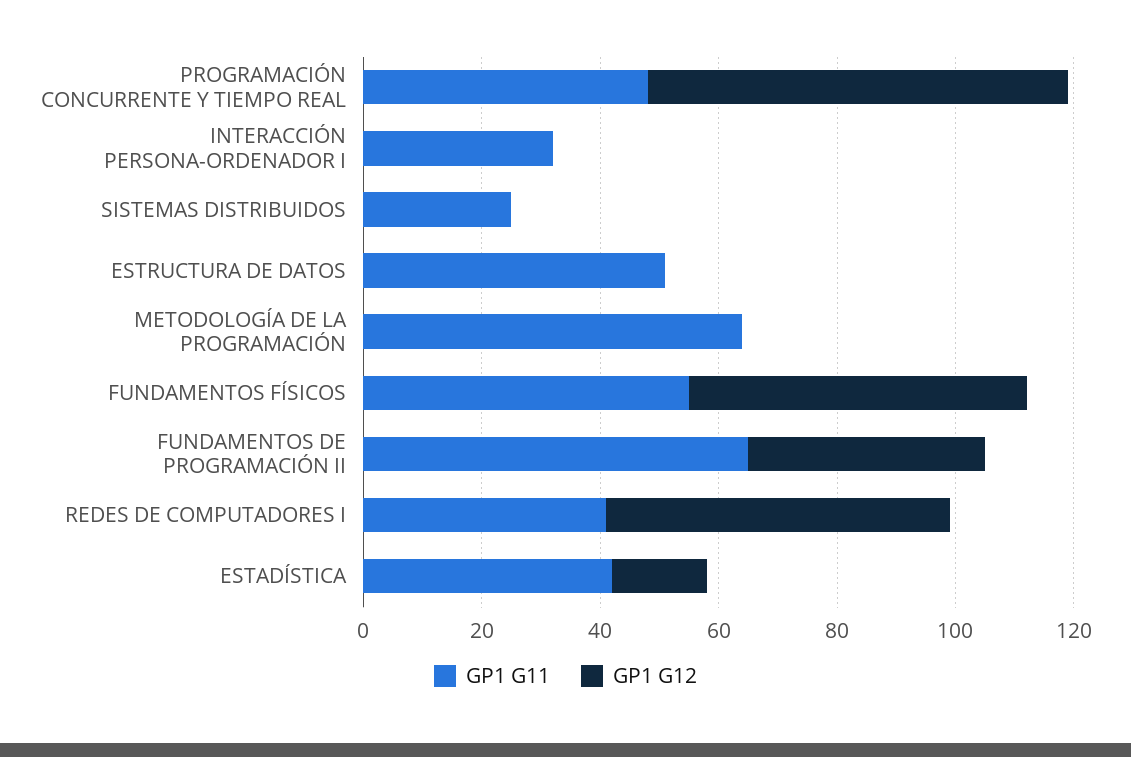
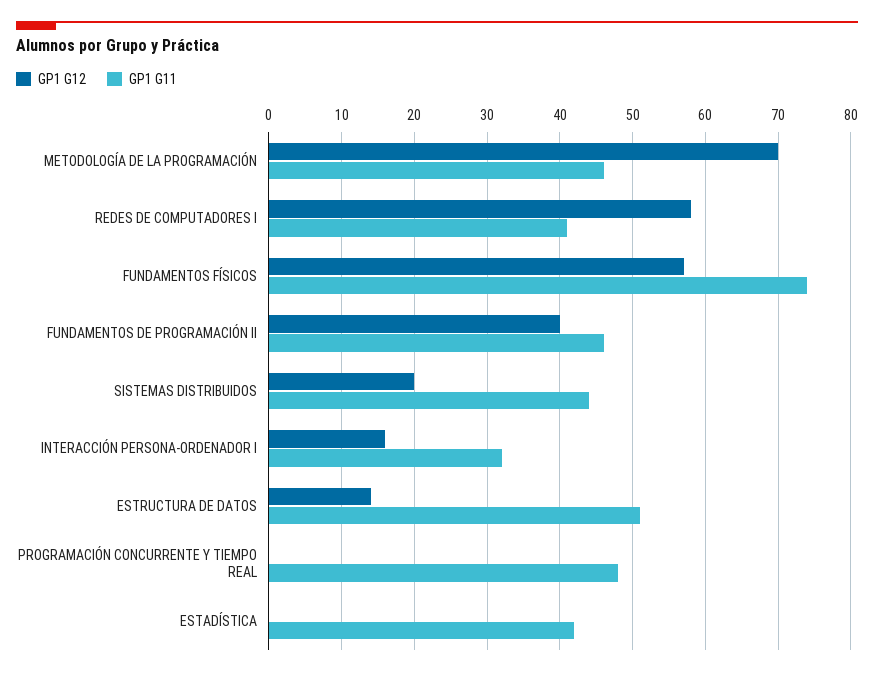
GP1 G12, PROGRAMACIÓN CONCURRENTE Y TIEMPO REAL: 70 -> 0
GP1 G12, INTERACCIÓN PERSONA-ORDENADOR I: 0 -> 16
GP1 G11, SISTEMAS DISTRIBUIDOS: 25 -> 44
GP1 G12, SISTEMAS DISTRIBUIDOS: 0 -> 20
GP1 G12, ESTRUCTURA DE DATOS: 0 -> 14
GP1 G11, METODOLOGÍA DE LA PROGRAMACIÓN: 65 -> 46
GP1 G12, METODOLOGÍA DE LA PROGRAMACIÓN: 0 -> 70
GP1 G11, FUNDAMENTOS FÍSICOS: 55 -> 74
GP1 G11, FUNDAMENTOS DE PROGRAMACIÓN II: 65 -> 46
GP1 G12, ESTADÍSTICA: 15 -> 0

